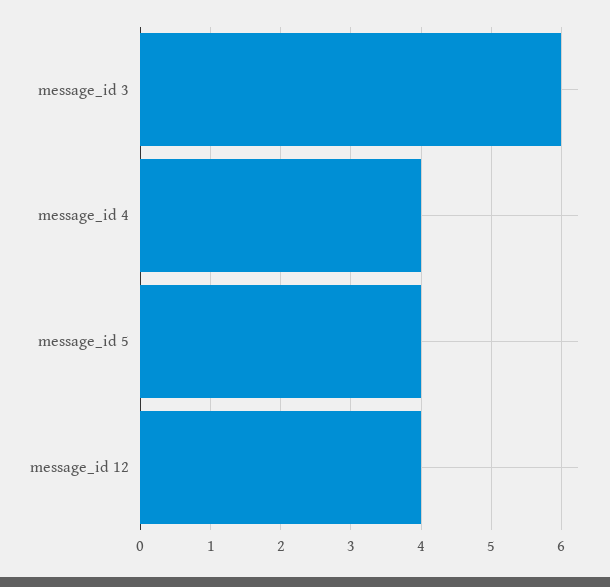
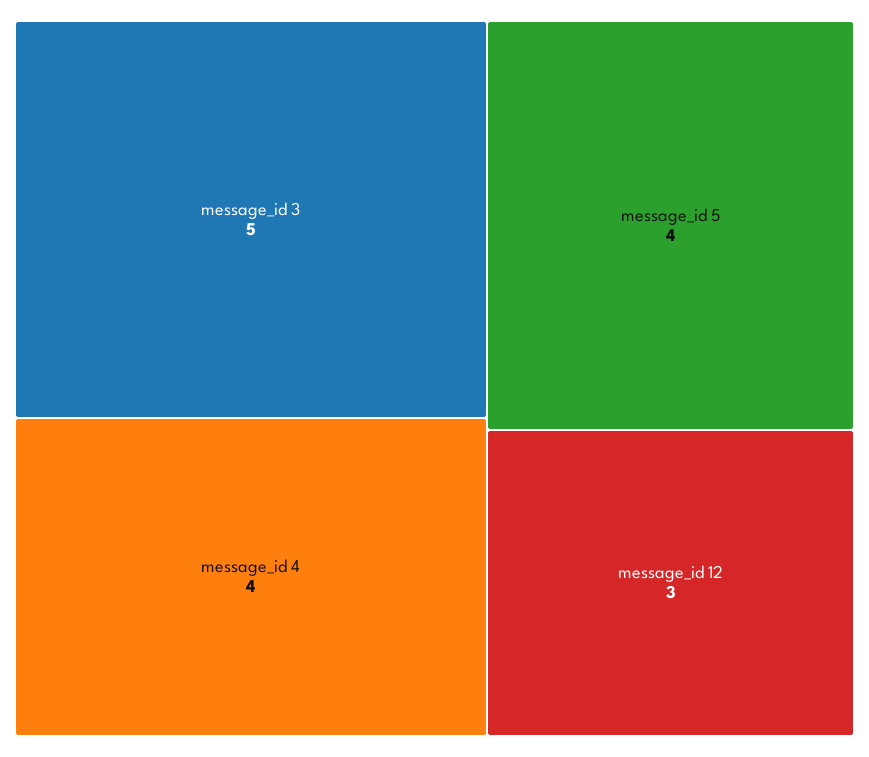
message_id 3: 6 -> 5
message_id 12: 4 -> 3

